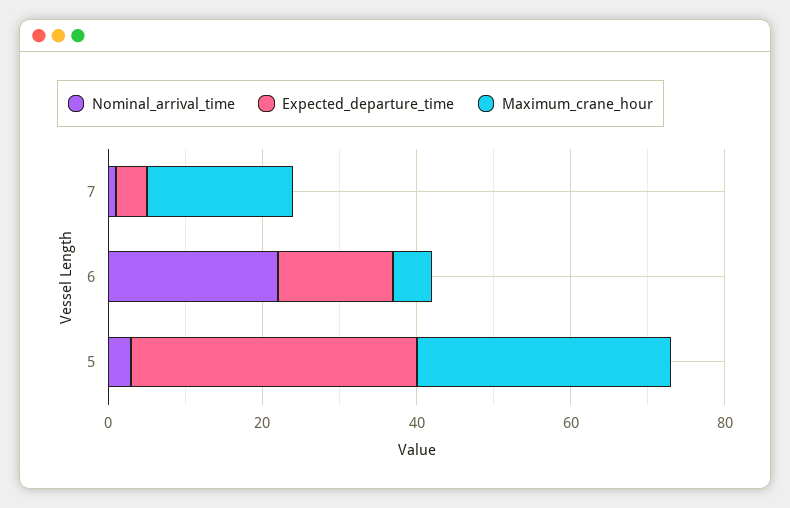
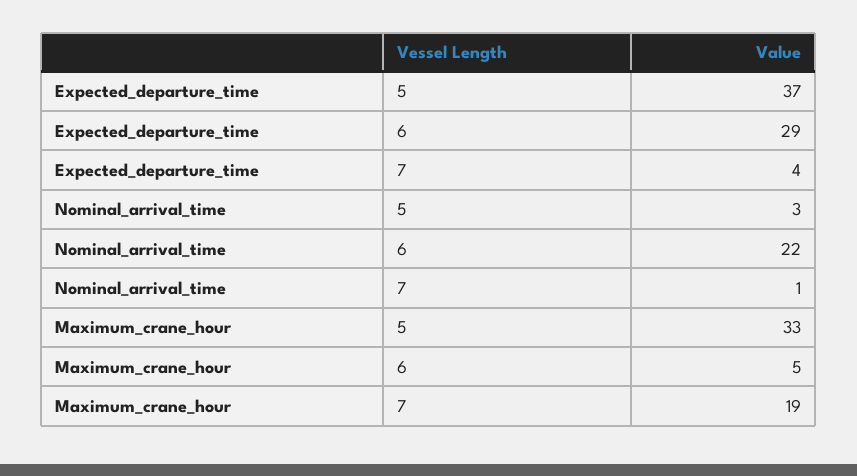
Expected_departure_time, 6: 15 -> 29

